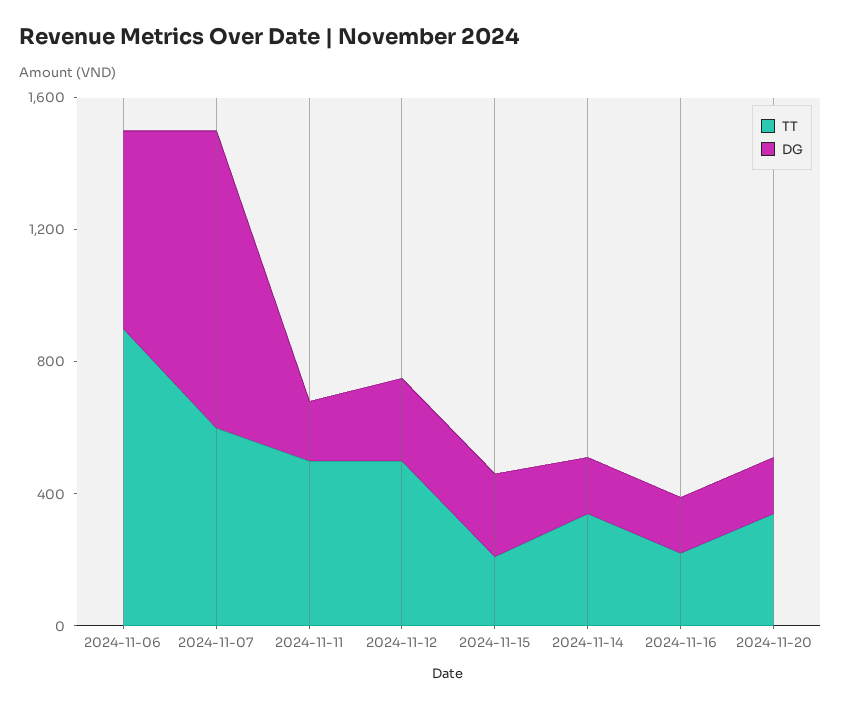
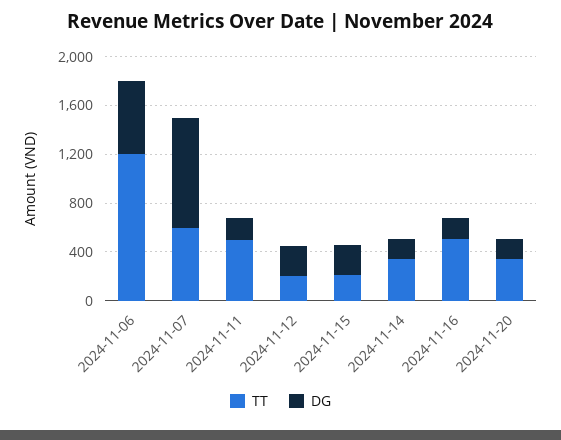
TT, 2024-11-06: 900 -> 1200
TT, 2024-11-12: 500 -> 200
TT, 2024-11-16: 200 -> 500

